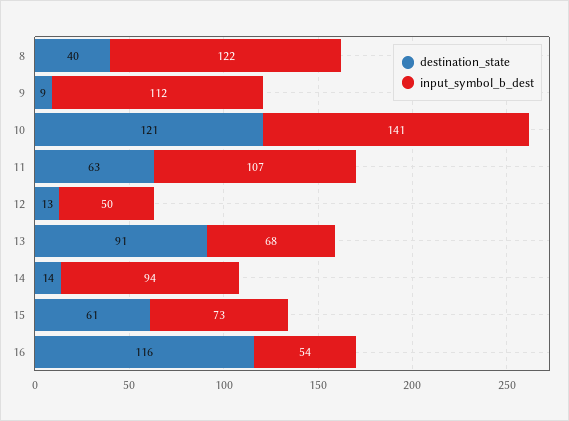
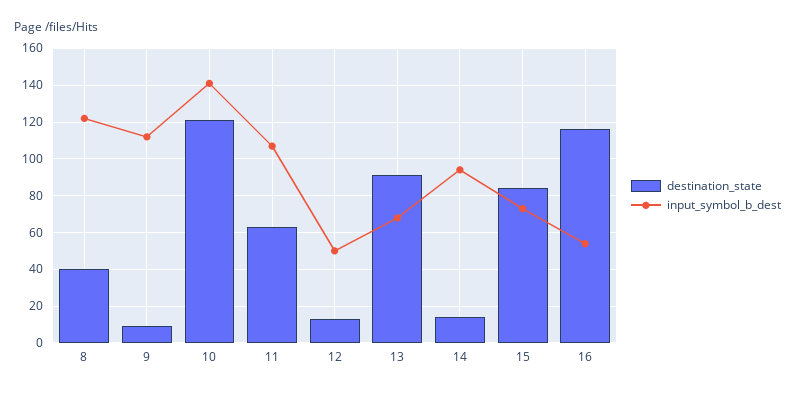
destination_state, 15: 61 -> 85

